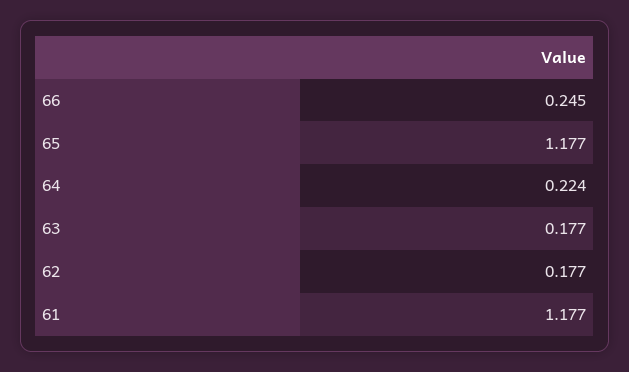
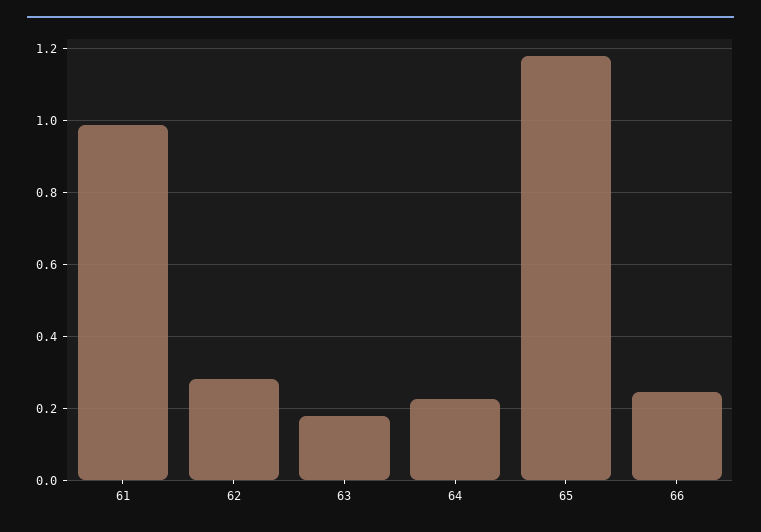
62: 0.177 -> 0.28
61: 1.177 -> 0.98

